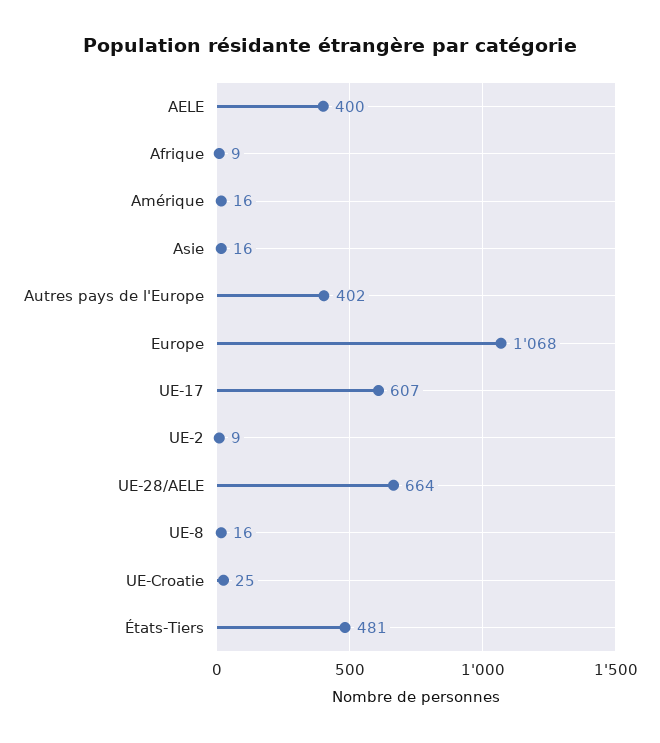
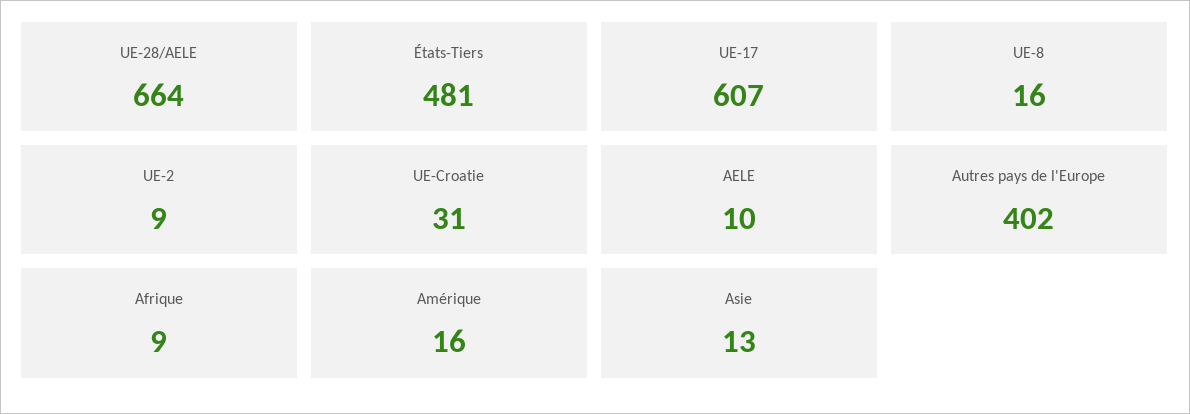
AELE: 400 -> 10
Asie: 16 -> 13
Europe: 1068 -> none
UE-Croatie: 25 -> 31

